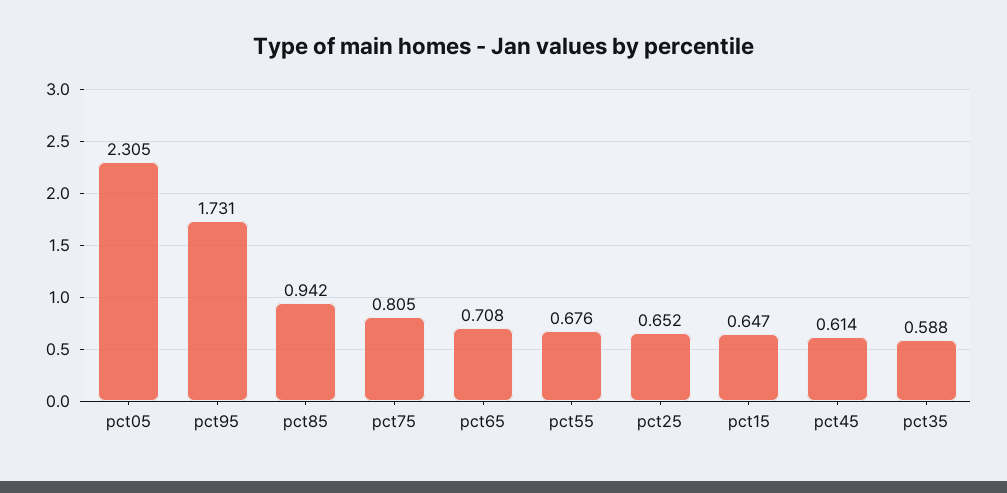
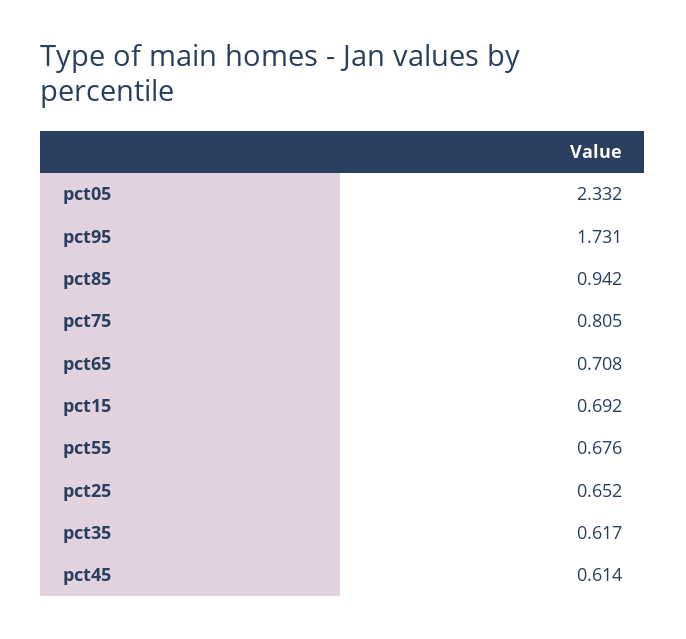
pct05: 2.305 -> 2.332
pct15: 0.647 -> 0.692
pct35: 0.588 -> 0.617

